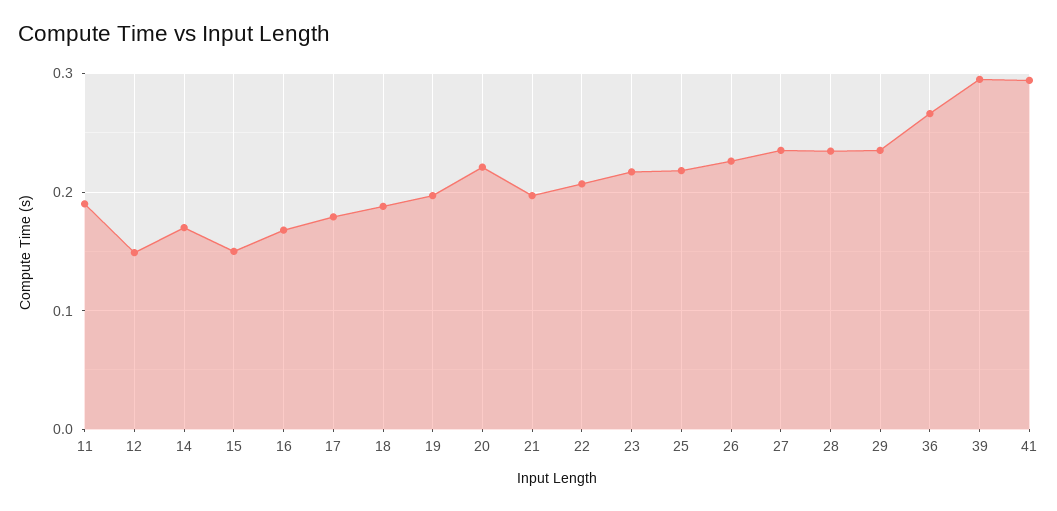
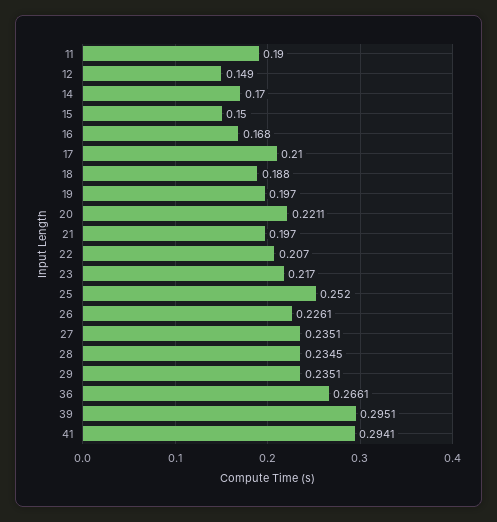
17: 0.18 -> 0.21
25: 0.22 -> 0.252

